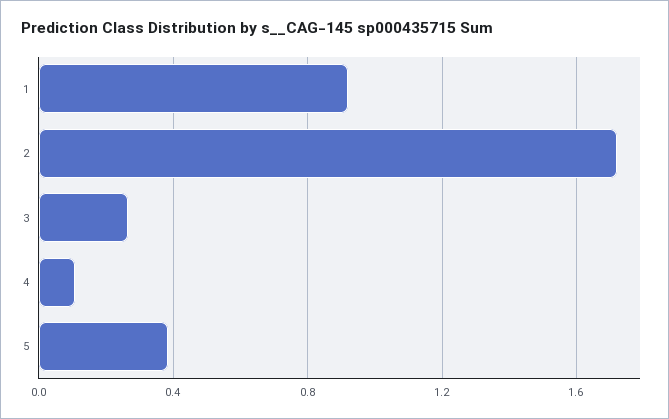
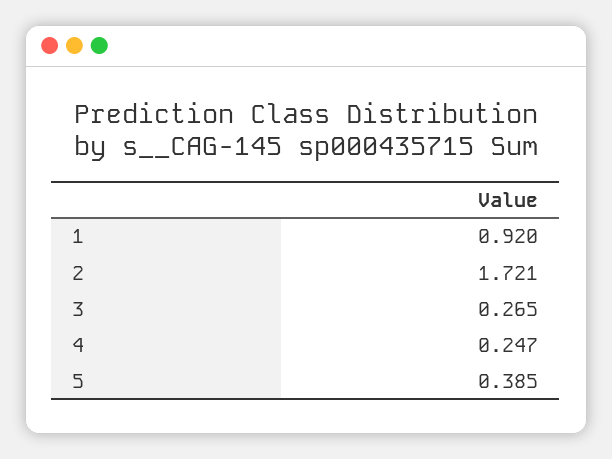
4: 0.1 -> 0.247

